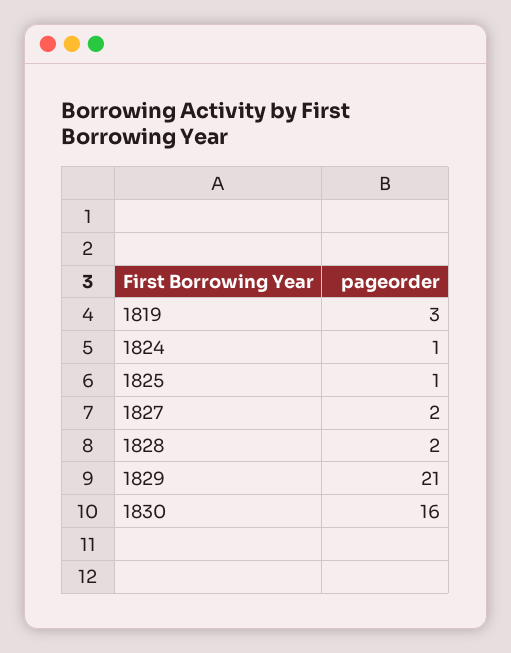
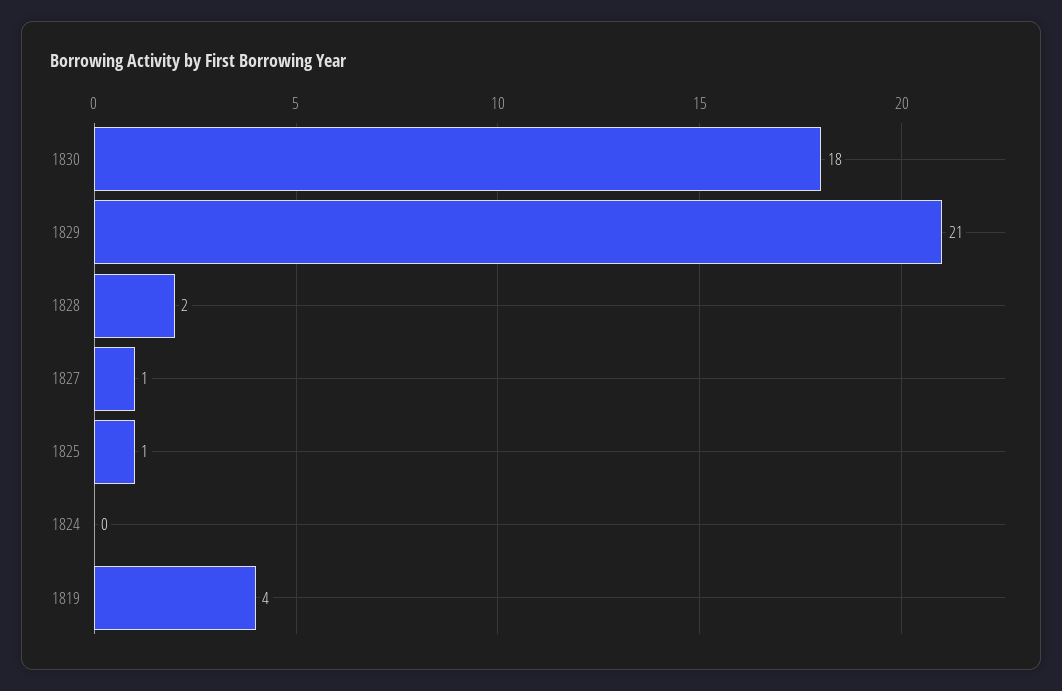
1819: 3 -> 4
1824: 1 -> 0
1827: 2 -> 1
1830: 16 -> 18

